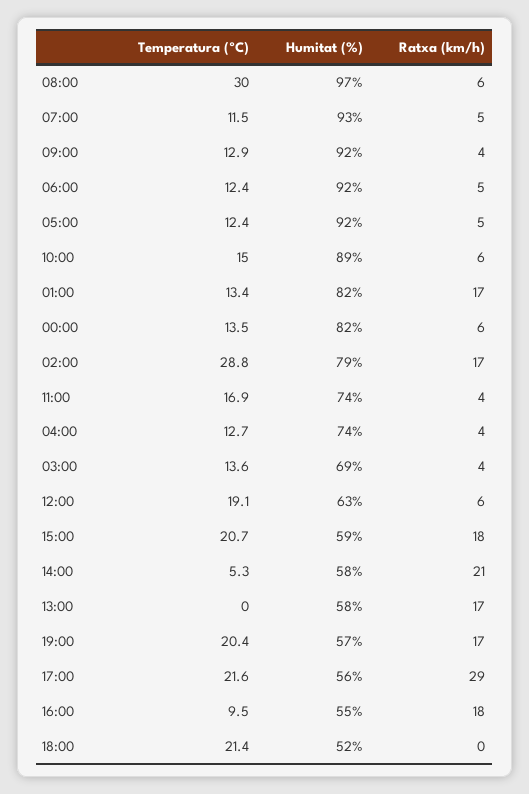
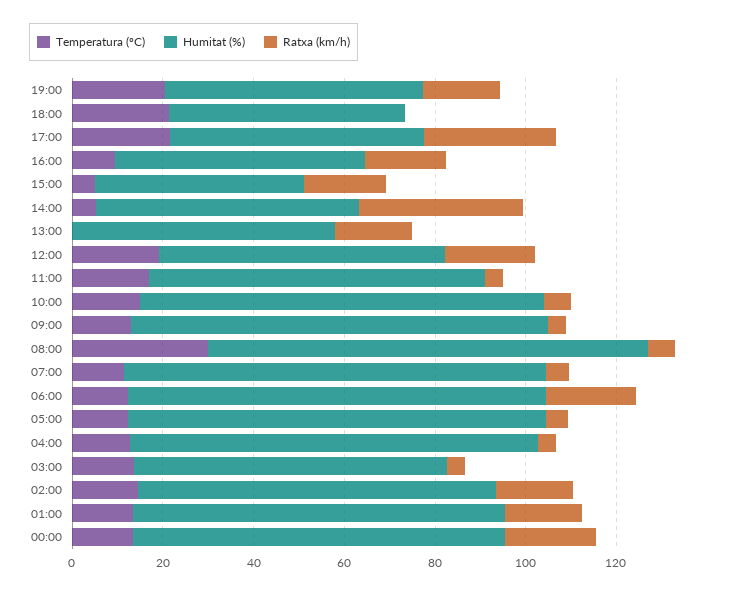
Ratxa (km/h), 06:00: 5 -> 20
Ratxa (km/h), 00:00: 6 -> 20
Temperatura (ºC), 02:00: 28.8 -> 15
Humitat (%), 04:00: 74 -> 90
Ratxa (km/h), 12:00: 6 -> 20
Temperatura (ºC), 15:00: 20.7 -> 5
Humitat (%), 15:00: 59 -> 45
Ratxa (km/h), 14:00: 21 -> 35

